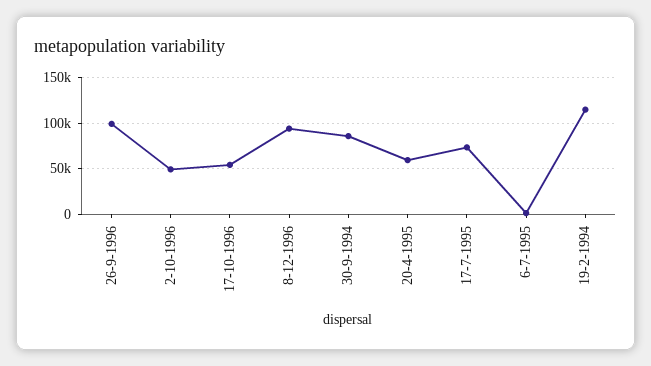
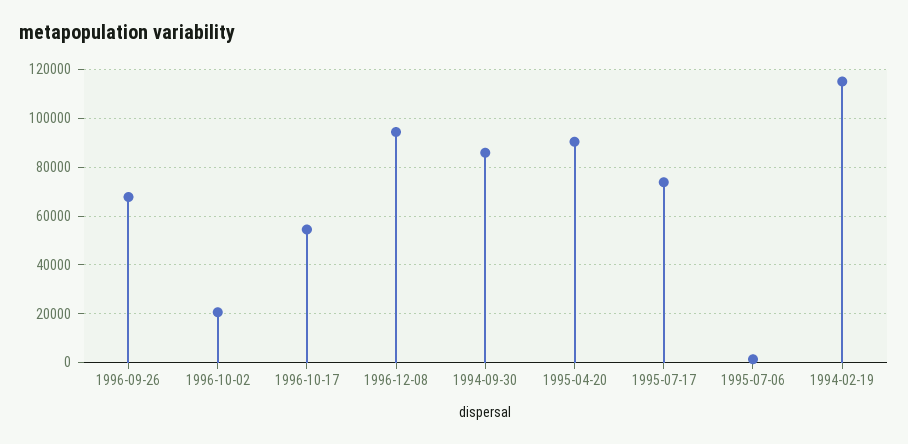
26-9-1996: 100000 -> 67500
2-10-1996: 50000 -> 20000
20-4-1995: 60000 -> 90000

